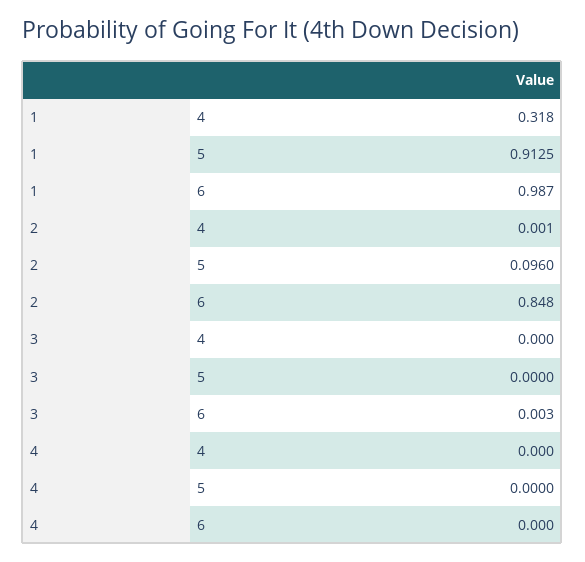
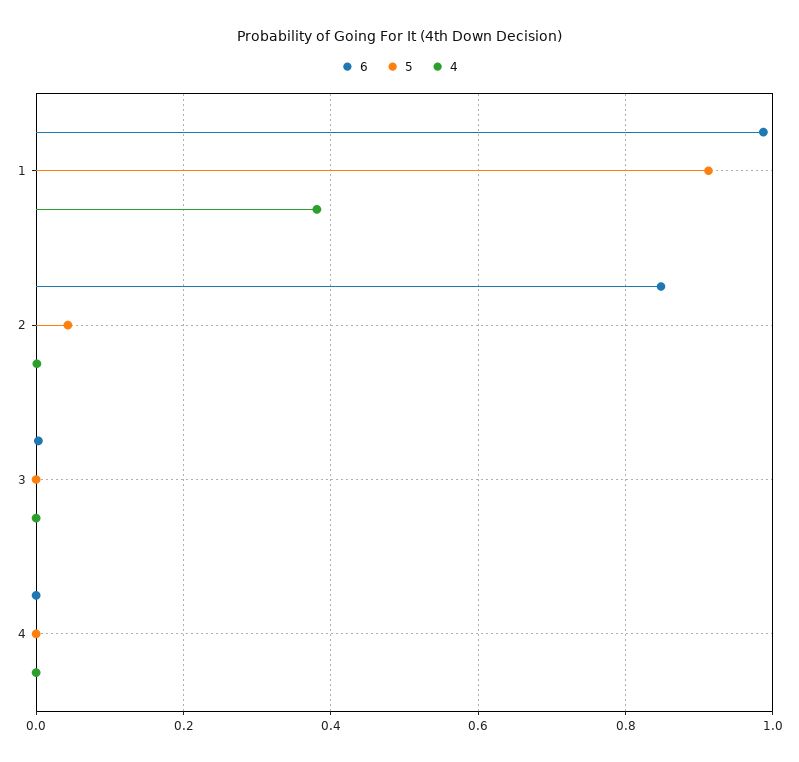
4, 1: 0.318 -> 0.38
5, 2: 0.096 -> 0.04

